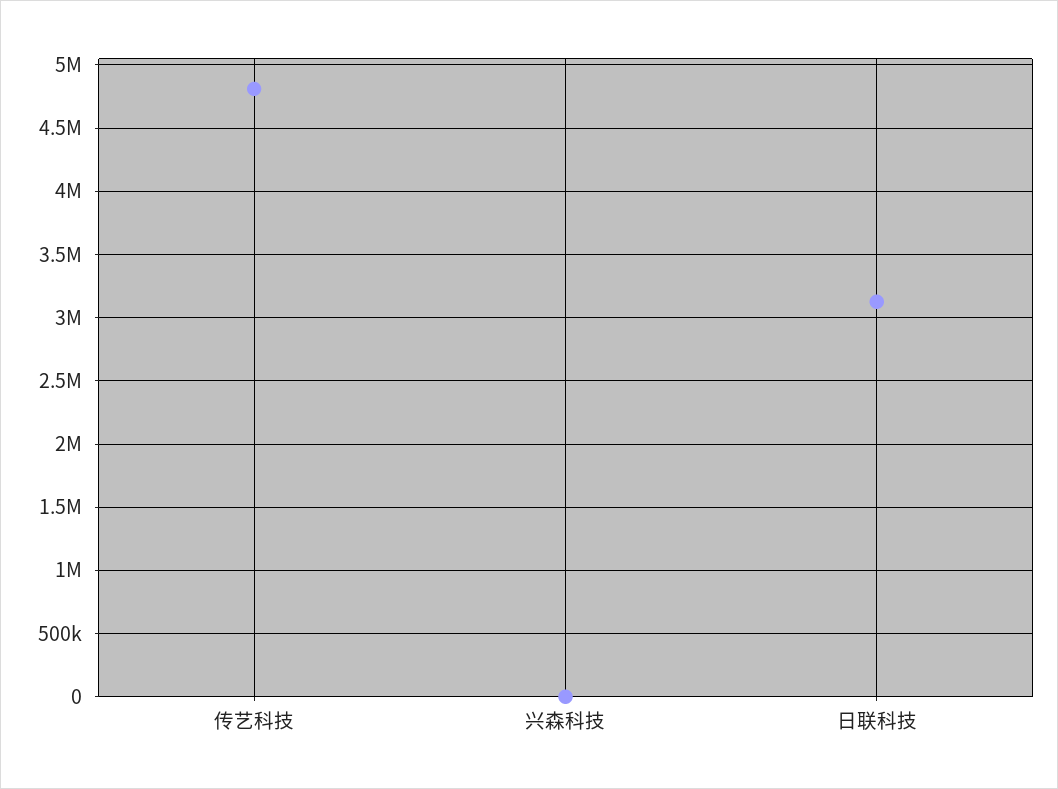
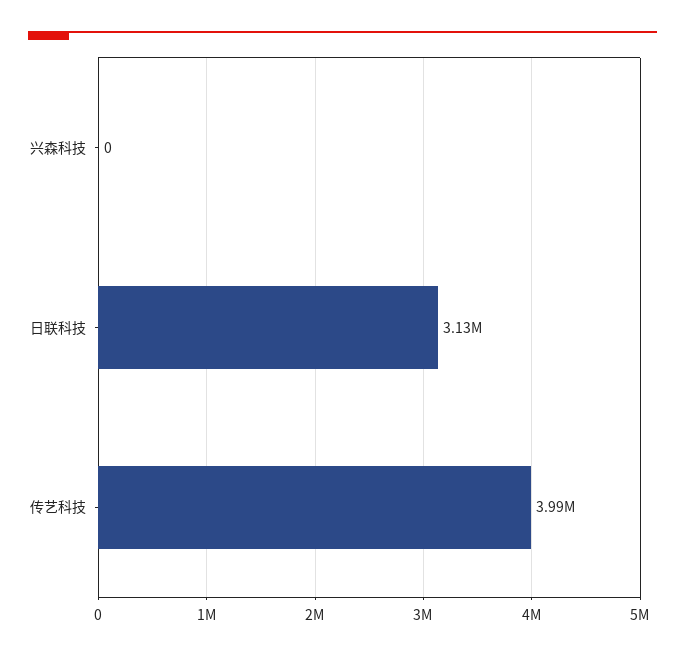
传艺科技: 4800000 -> 3990000

